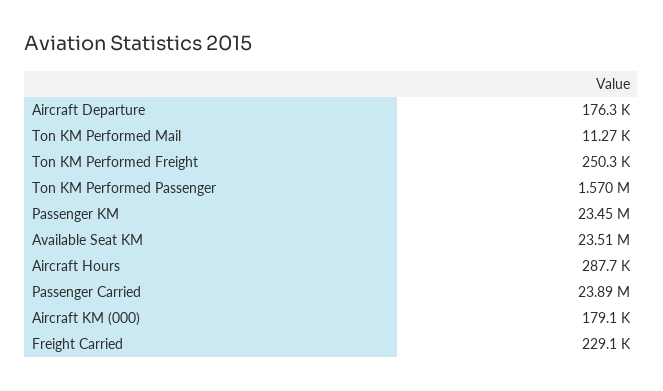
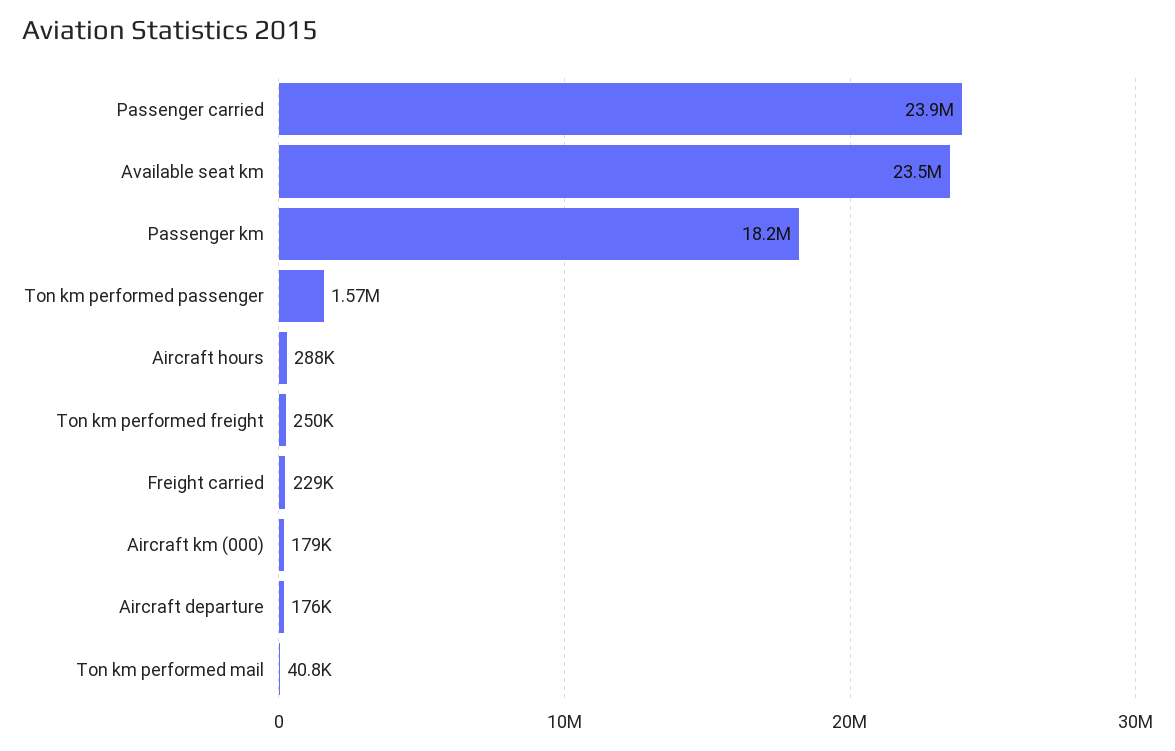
Ton KM Performed Mail: 11270 -> 40800
Passenger KM: 23450000 -> 18200000

